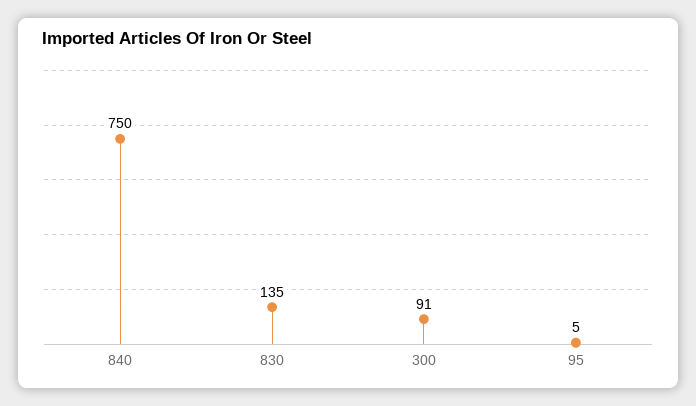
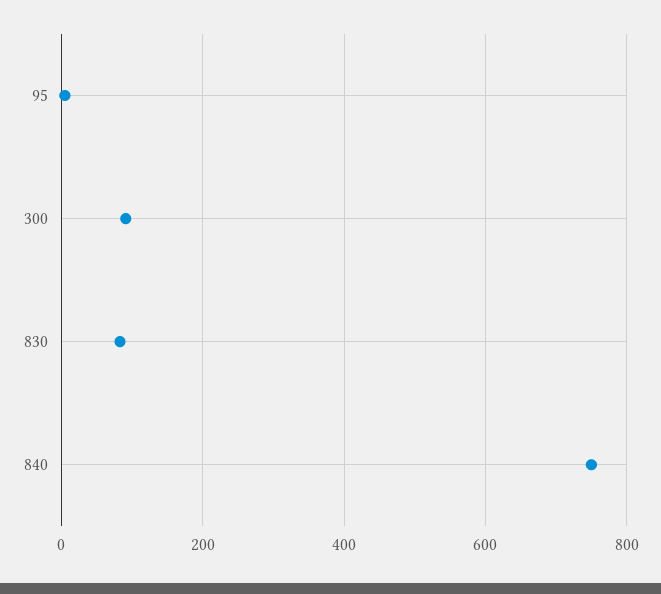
830: 135 -> 80

